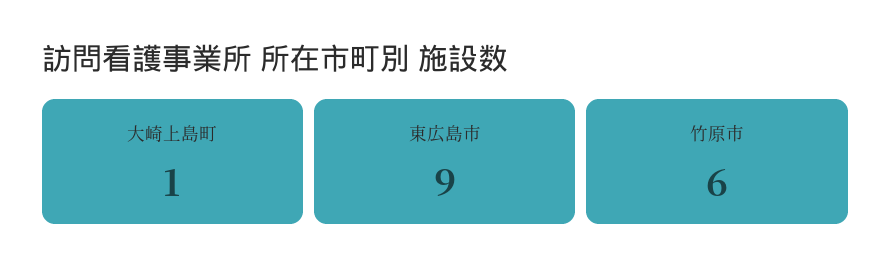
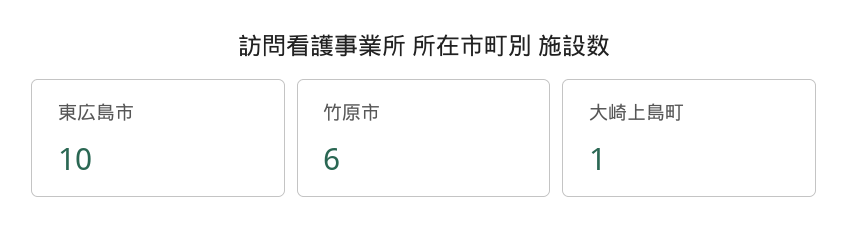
東広島市: 9 -> 10

